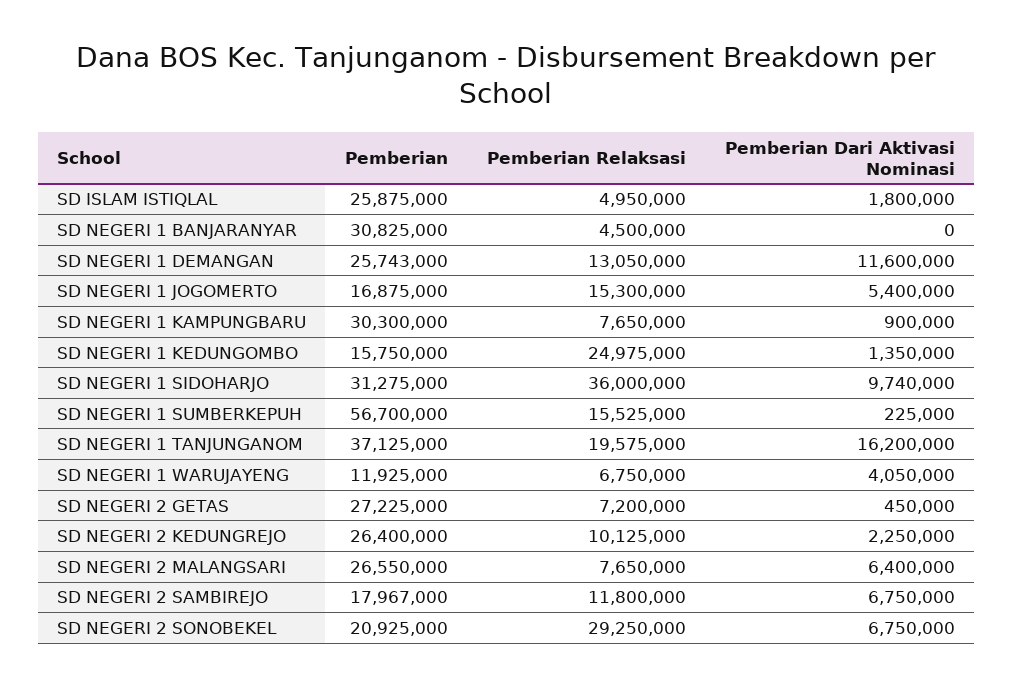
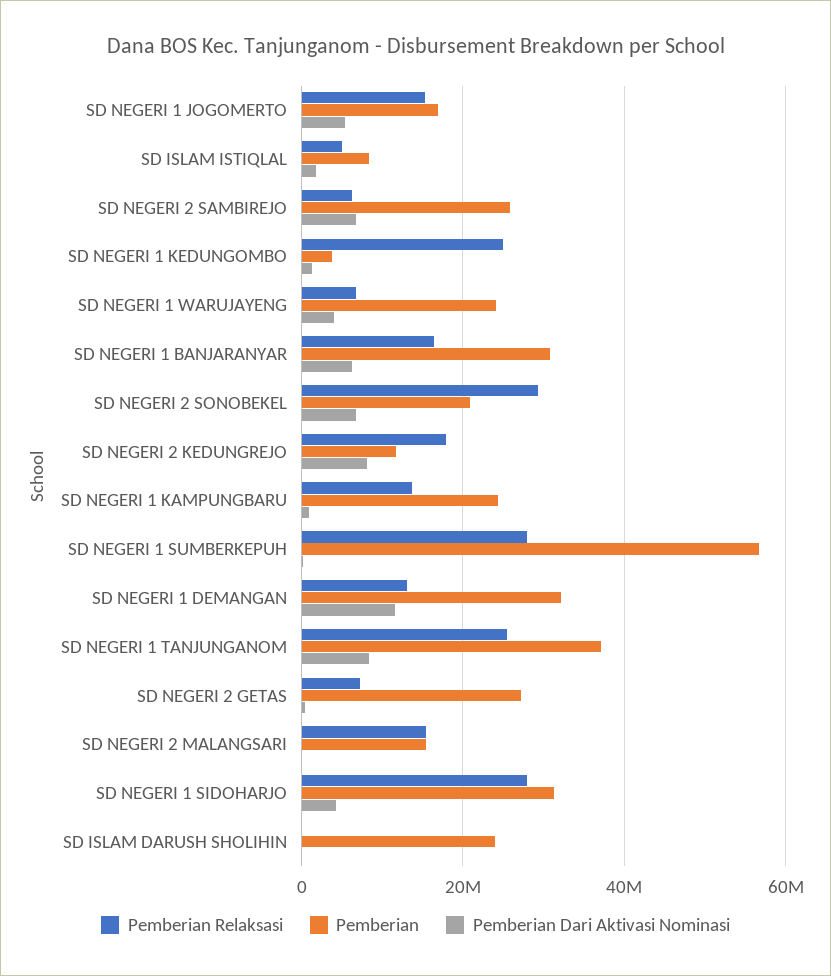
Pemberian, SD ISLAM ISTIQLAL: 25875000 -> 8000000
Pemberian Relaksasi, SD NEGERI 1 BANJARANYAR: 4500000 -> 16000000
Pemberian Dari Aktivasi Nominasi, SD NEGERI 1 BANJARANYAR: 0 -> 6000000
Pemberian, SD NEGERI 1 DEMANGAN: 25743000 -> 32000000
Pemberian, SD NEGERI 1 KAMPUNGBARU: 30300000 -> 24000000
Pemberian Relaksasi, SD NEGERI 1 KAMPUNGBARU: 7650000 -> 14000000
Pemberian, SD NEGERI 1 KEDUNGOMBO: 15750000 -> 4000000
Pemberian Relaksasi, SD NEGERI 1 SIDOHARJO: 36000000 -> 28000000
Pemberian Dari Aktivasi Nominasi, SD NEGERI 1 SIDOHARJO: 9740000 -> 4000000
Pemberian Relaksasi, SD NEGERI 1 SUMBERKEPUH: 15525000 -> 28000000
Pemberian Relaksasi, SD NEGERI 1 TANJUNGANOM: 19575000 -> 26000000
Pemberian Dari Aktivasi Nominasi, SD NEGERI 1 TANJUNGANOM: 16200000 -> 8000000
Pemberian, SD NEGERI 1 WARUJAYENG: 11925000 -> 24000000
Pemberian, SD NEGERI 2 KEDUNGREJO: 26400000 -> 12000000
Pemberian Relaksasi, SD NEGERI 2 KEDUNGREJO: 10125000 -> 18000000
Pemberian Dari Aktivasi Nominasi, SD NEGERI 2 KEDUNGREJO: 2250000 -> 8000000
Pemberian, SD NEGERI 2 MALANGSARI: 26550000 -> 16000000
Pemberian Relaksasi, SD NEGERI 2 MALANGSARI: 7650000 -> 16000000
Pemberian Dari Aktivasi Nominasi, SD NEGERI 2 MALANGSARI: 6400000 -> 0
Pemberian, SD NEGERI 2 SAMBIREJO: 17967000 -> 26000000
Pemberian Relaksasi, SD NEGERI 2 SAMBIREJO: 11800000 -> 6000000
Pemberian Relaksasi, SD ISLAM DARUSH SHOLIHIN: none -> 0
Pemberian, SD ISLAM DARUSH SHOLIHIN: none -> 24000000
Pemberian Dari Aktivasi Nominasi, SD ISLAM DARUSH SHOLIHIN: none -> 0

